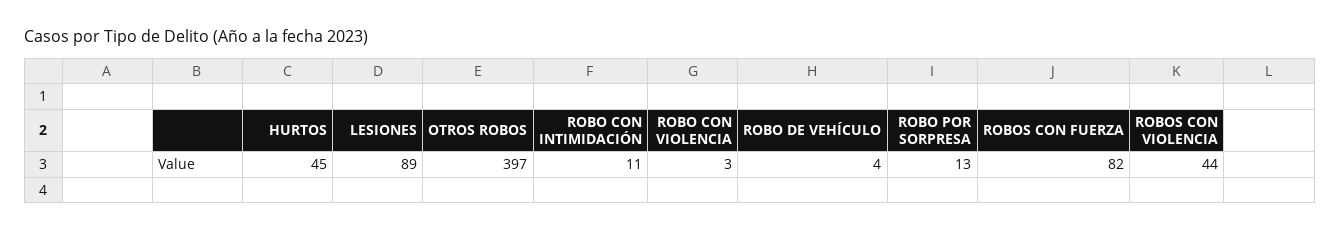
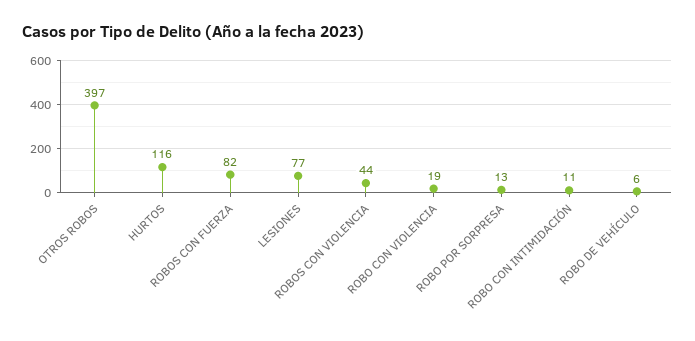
HURTOS: 45 -> 116
LESIONES: 89 -> 77
ROBO CON VIOLENCIA: 3 -> 19
ROBO DE VEHÍCULO: 4 -> 6

